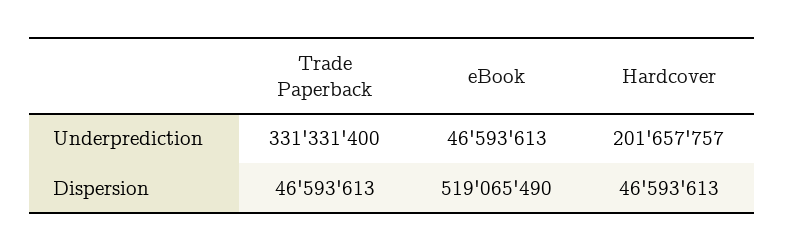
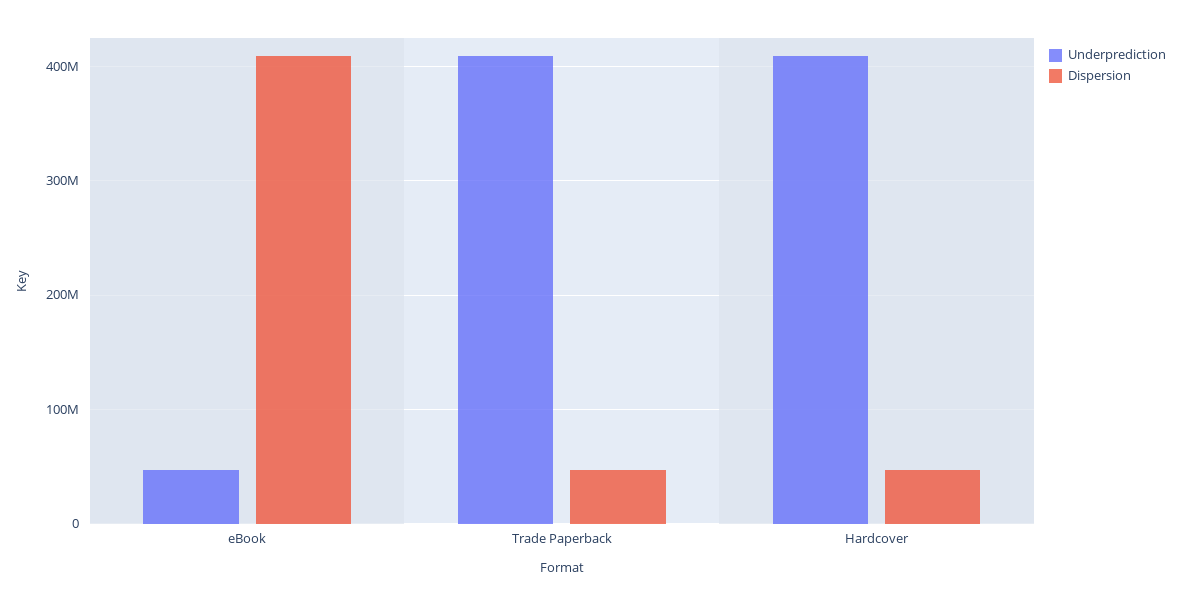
Underprediction, Trade Paperback: 331331400 -> 410000000
Underprediction, Hardcover: 201657757 -> 410000000
Dispersion, eBook: 519065490 -> 410000000

